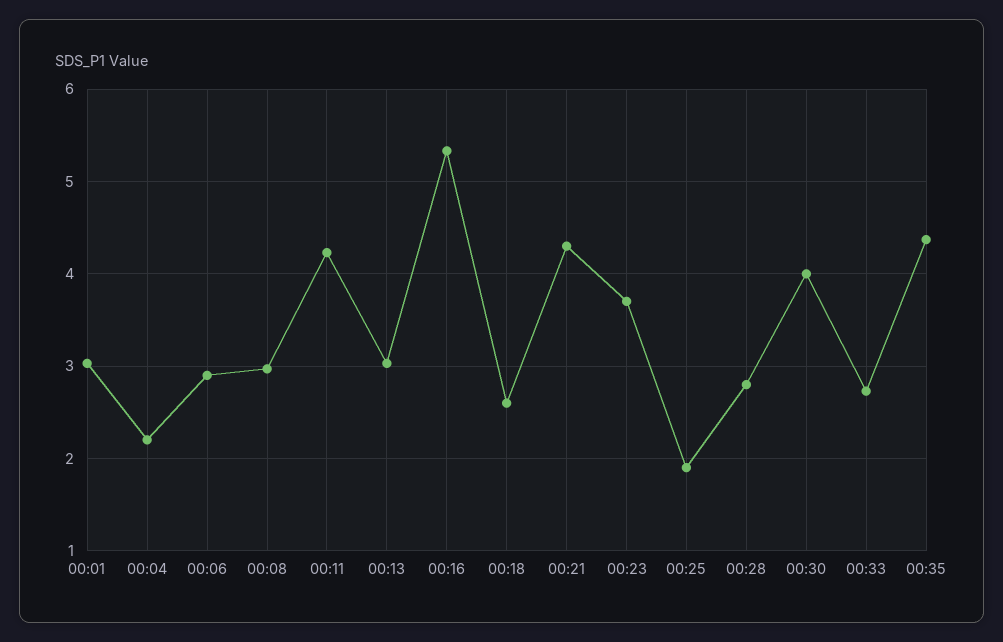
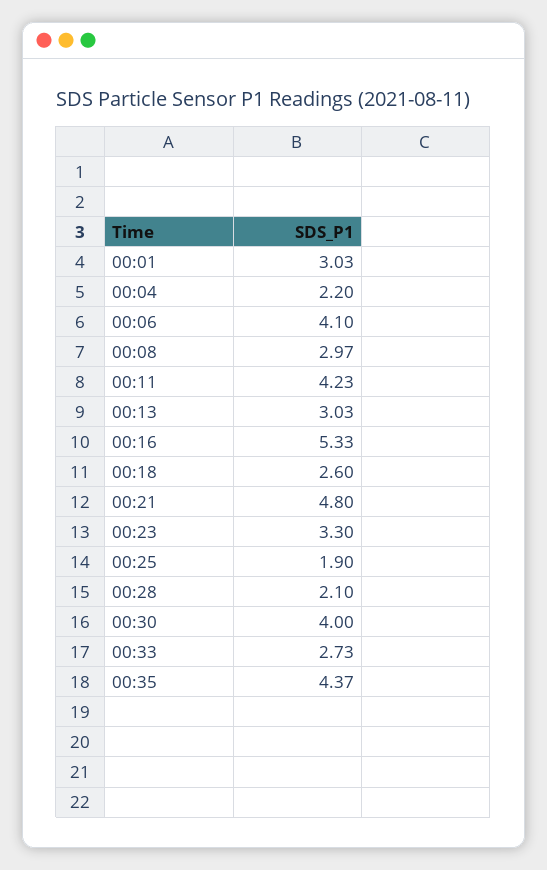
00:06: 2.9 -> 4.1
00:21: 4.3 -> 4.8
00:23: 3.7 -> 3.3
00:28: 2.8 -> 2.1

